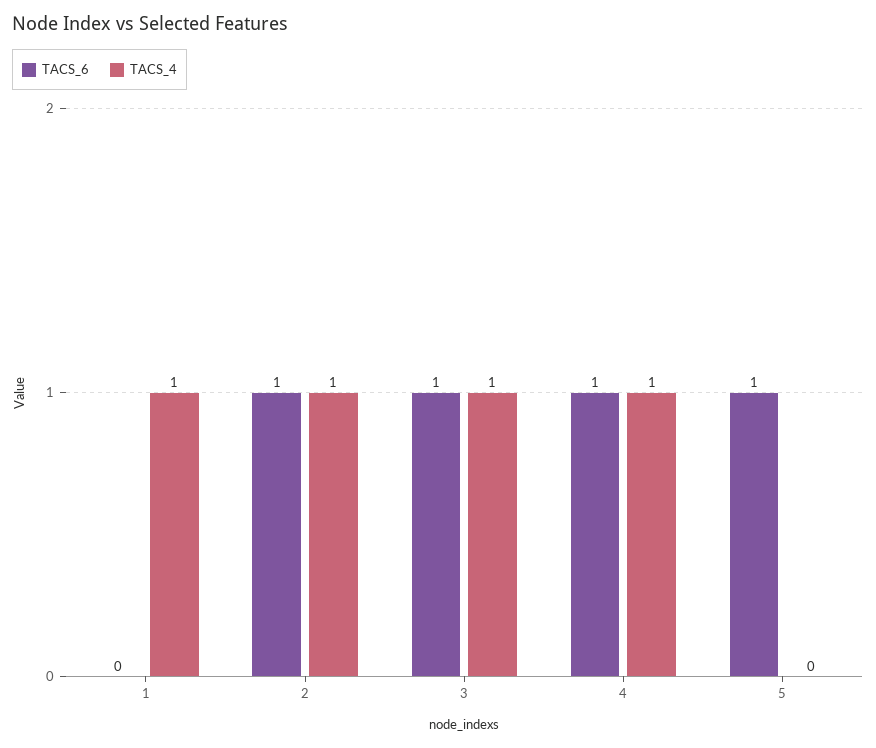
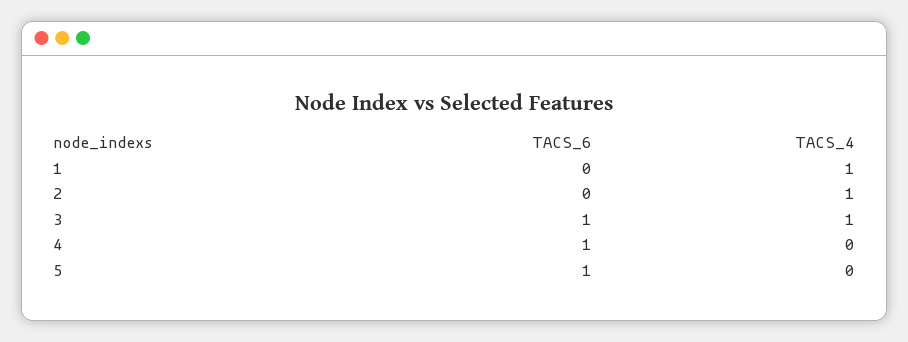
TACS_6, 2: 1 -> 0
TACS_4, 4: 1 -> 0

